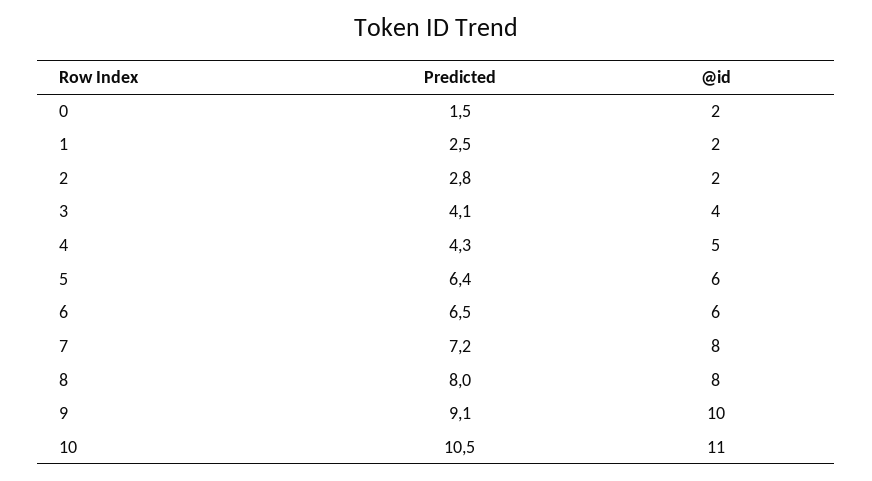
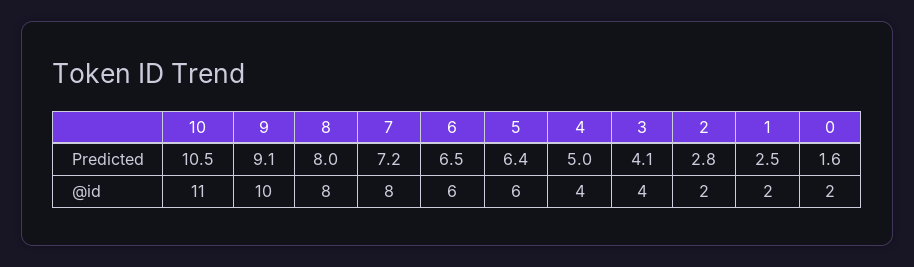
Predicted, 0: 1.5 -> 1.6
Predicted, 4: 4.3 -> 5
@id, 4: 5 -> 4

